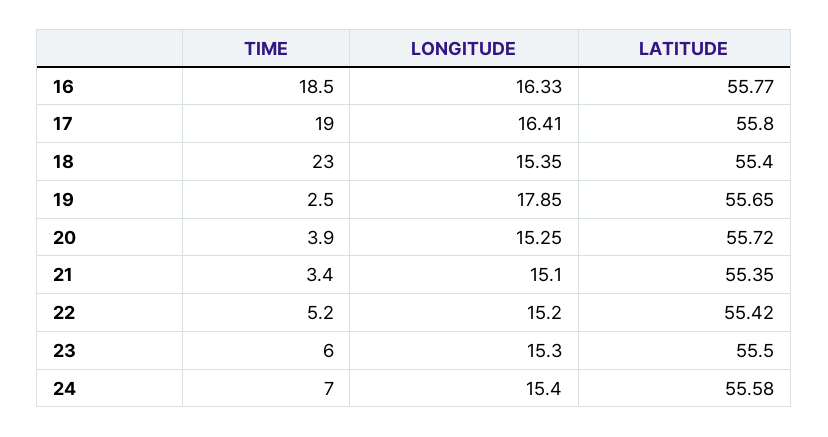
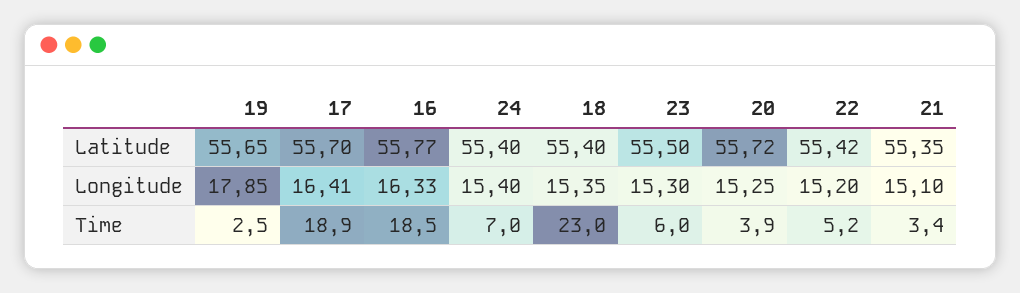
TIME, 17: 19 -> 18.9
LATITUDE, 17: 55.8 -> 55.7
LATITUDE, 24: 55.58 -> 55.4

